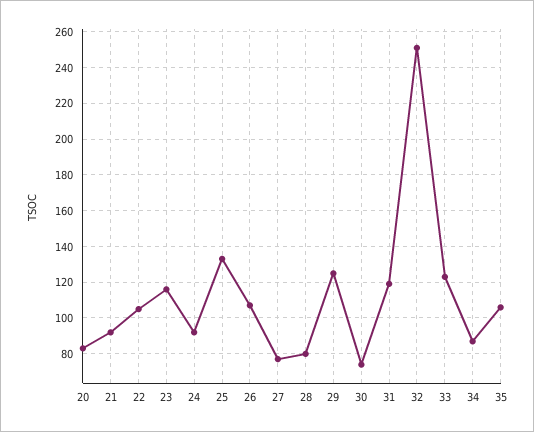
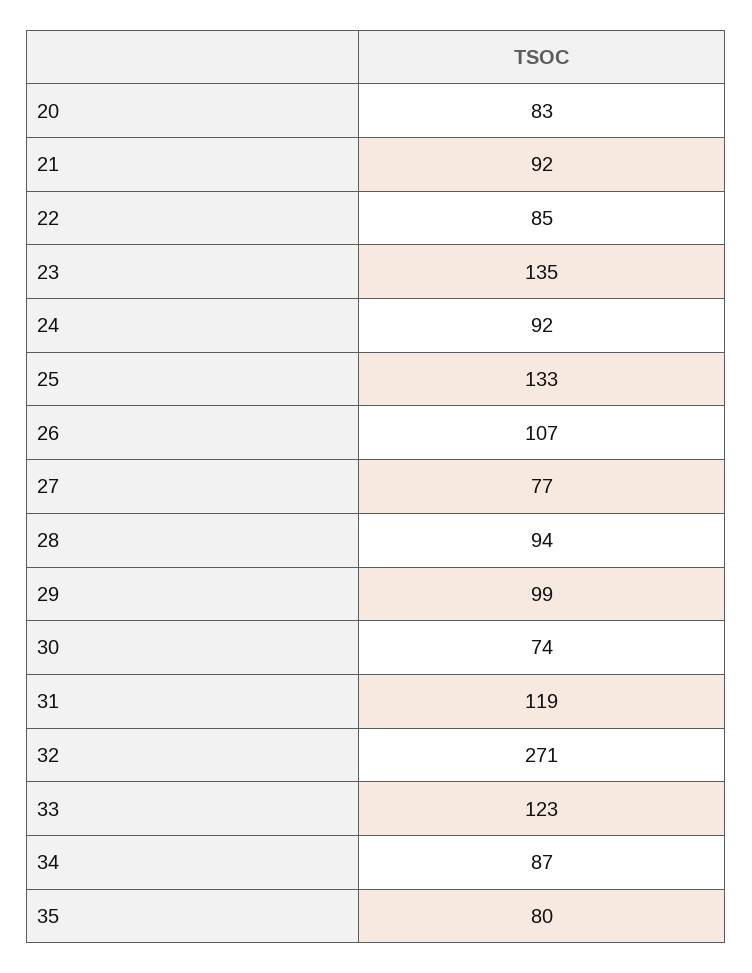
22: 105 -> 85
23: 115 -> 135
28: 80 -> 94
29: 125 -> 99
32: 250 -> 271
35: 105 -> 80

